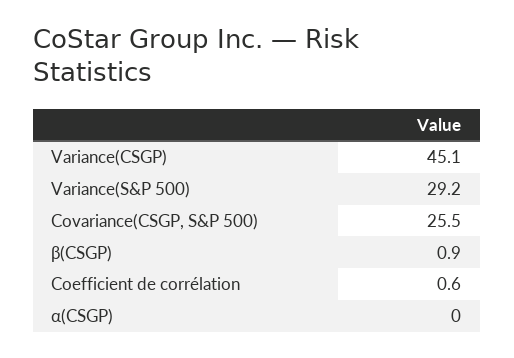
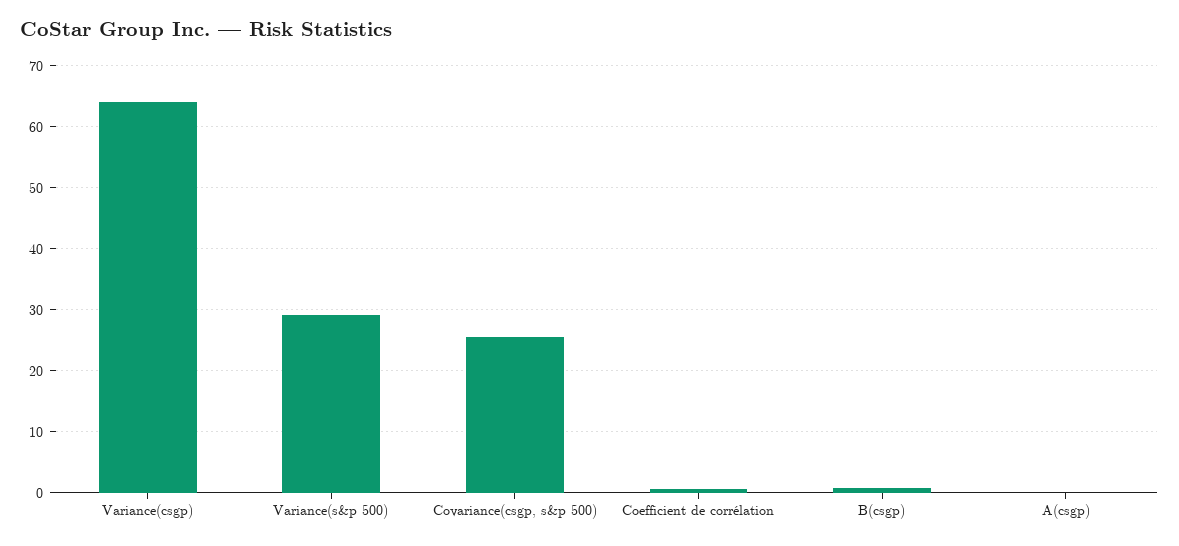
Variance(CSGP): 45.1 -> 64

